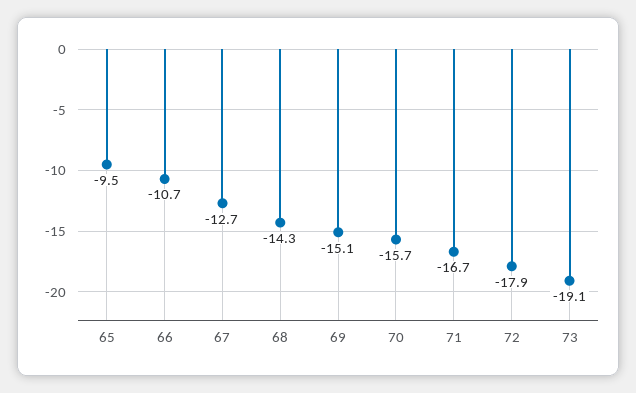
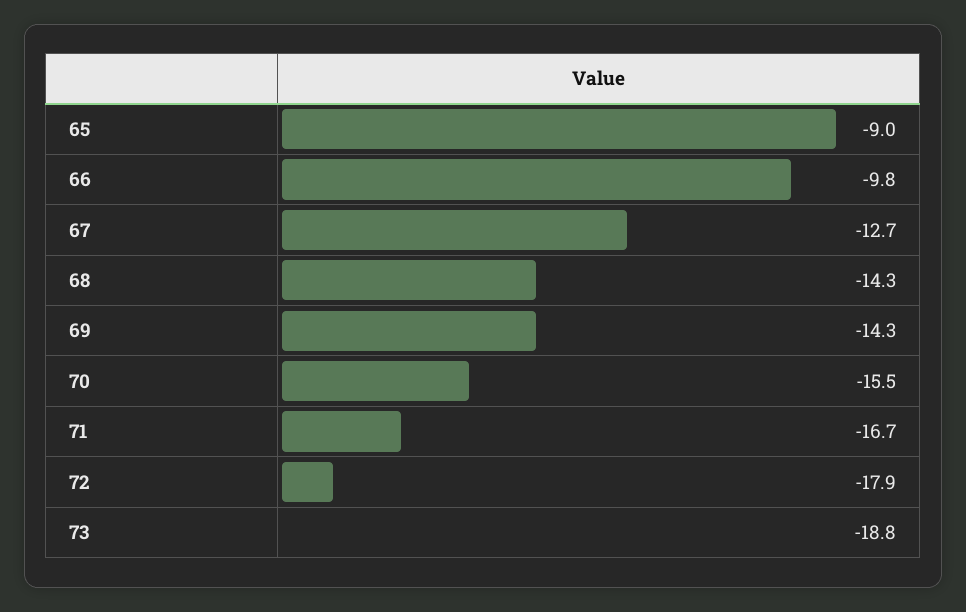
65: -9.5 -> -9
66: -10.7 -> -9.8
69: -15.1 -> -14.3
70: -15.7 -> -15.5
73: -19.1 -> -18.8

